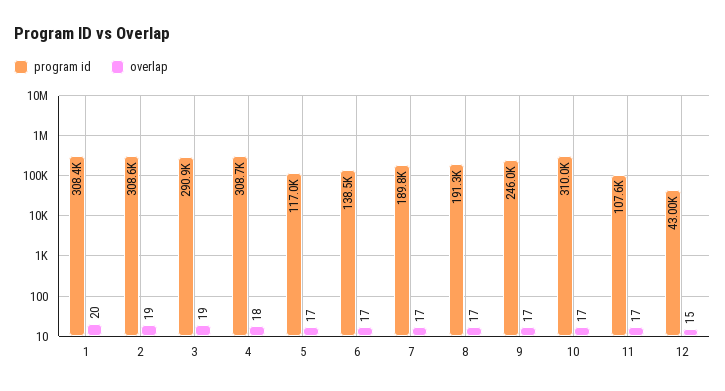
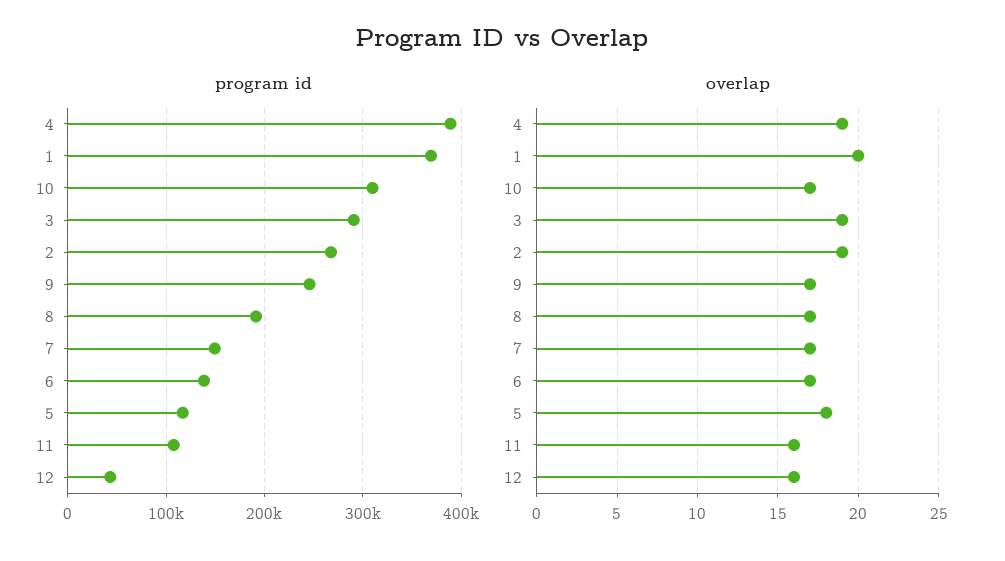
program id, 1: 308400 -> 370000
program id, 2: 308600 -> 270000
program id, 4: 308700 -> 390000
overlap, 4: 18 -> 19
overlap, 5: 17 -> 18
program id, 7: 189800 -> 150000
overlap, 11: 17 -> 16
overlap, 12: 15 -> 16

